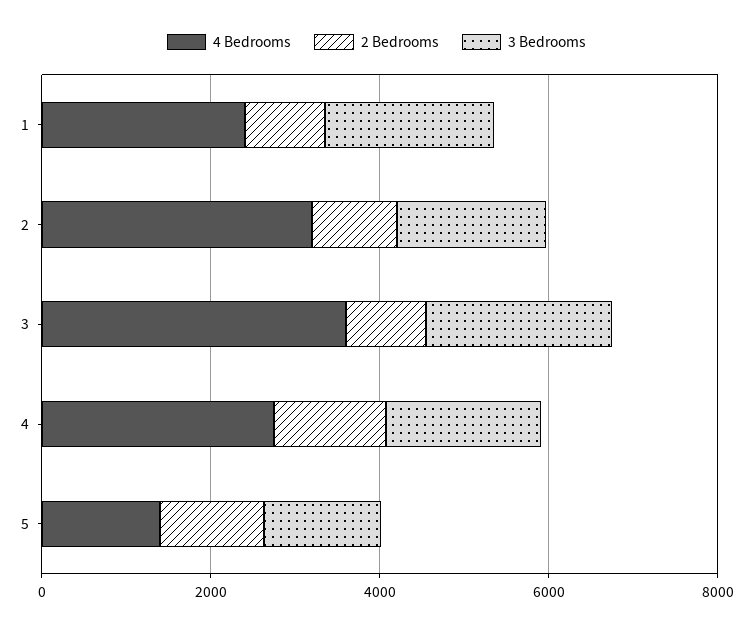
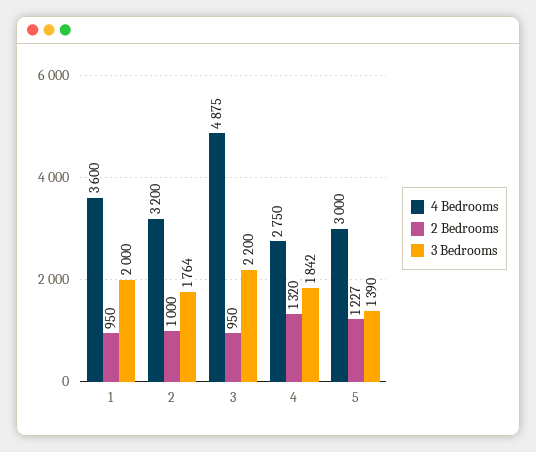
4 Bedrooms, 1: 2500 -> 3600
4 Bedrooms, 3: 3500 -> 4875
4 Bedrooms, 5: 1500 -> 3000

